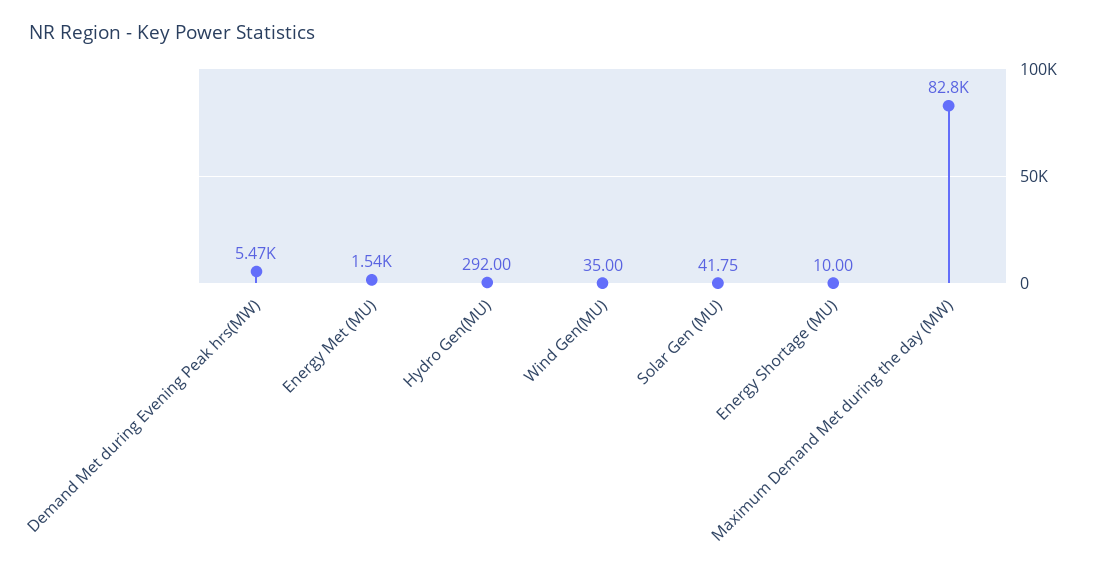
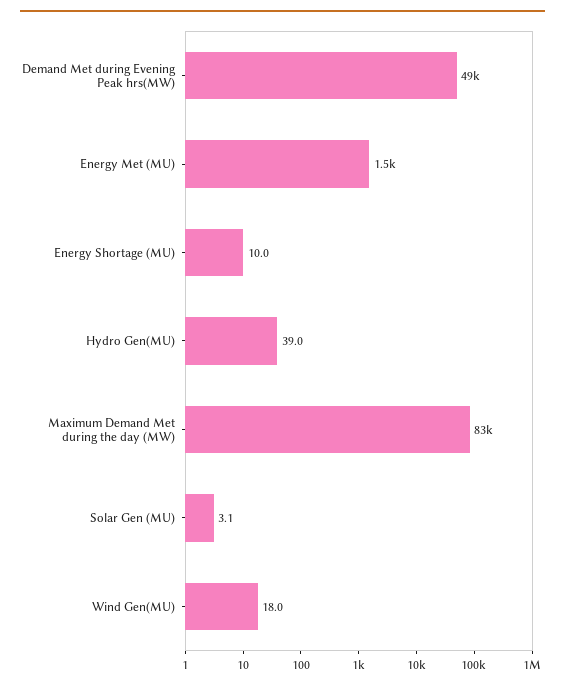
Demand Met during Evening Peak hrs(MW): 5470 -> 49000
Hydro Gen(MU): 292 -> 39
Wind Gen(MU): 35 -> 18
Solar Gen (MU): 41.75 -> 3.1

